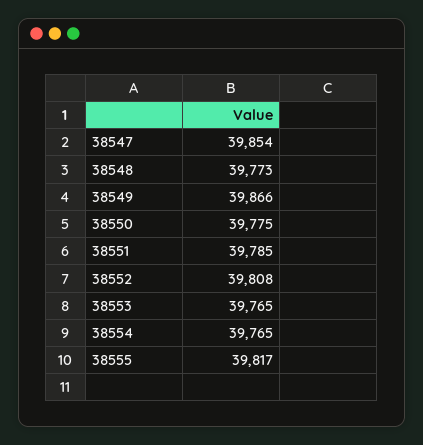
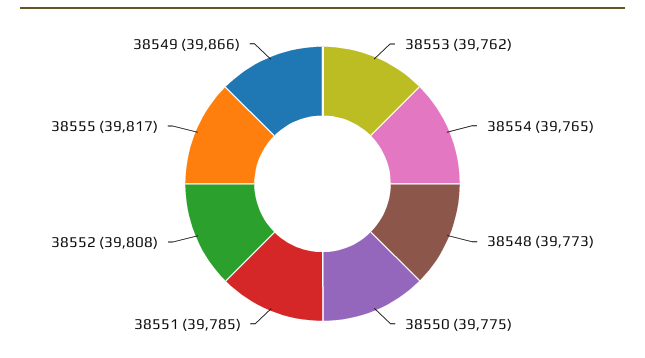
38547: 39854 -> none
38553: 39765 -> 39762

